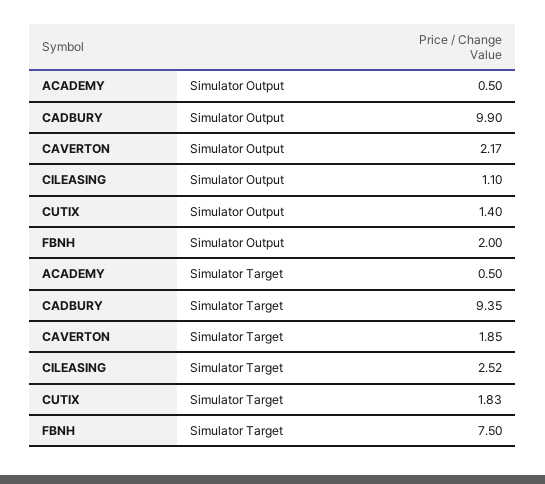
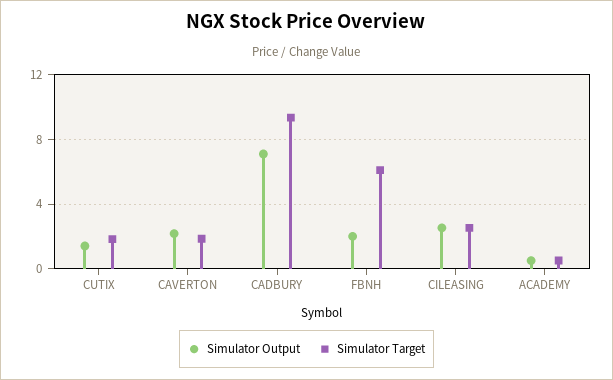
Simulator Output, CADBURY: 9.9 -> 7
Simulator Output, CILEASING: 1.1 -> 2.5
Simulator Target, FBNH: 7.5 -> 6

